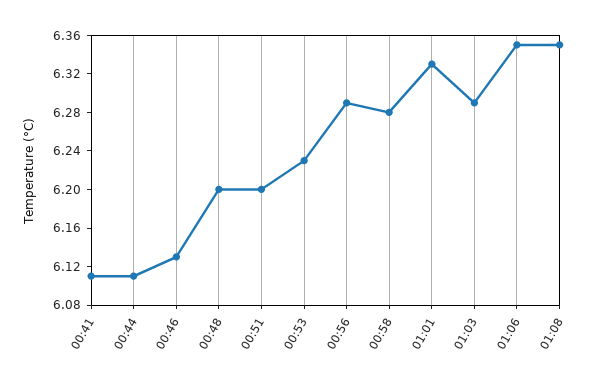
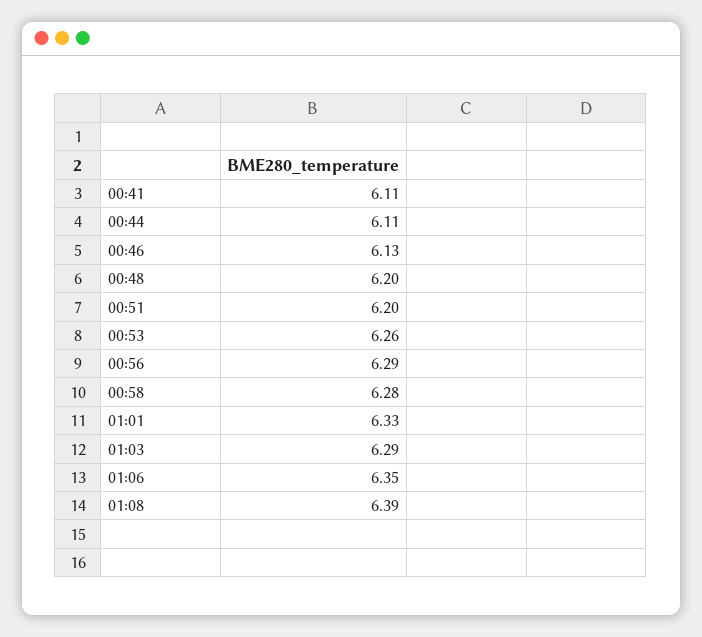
00:53: 6.23 -> 6.26
01:08: 6.35 -> 6.39

